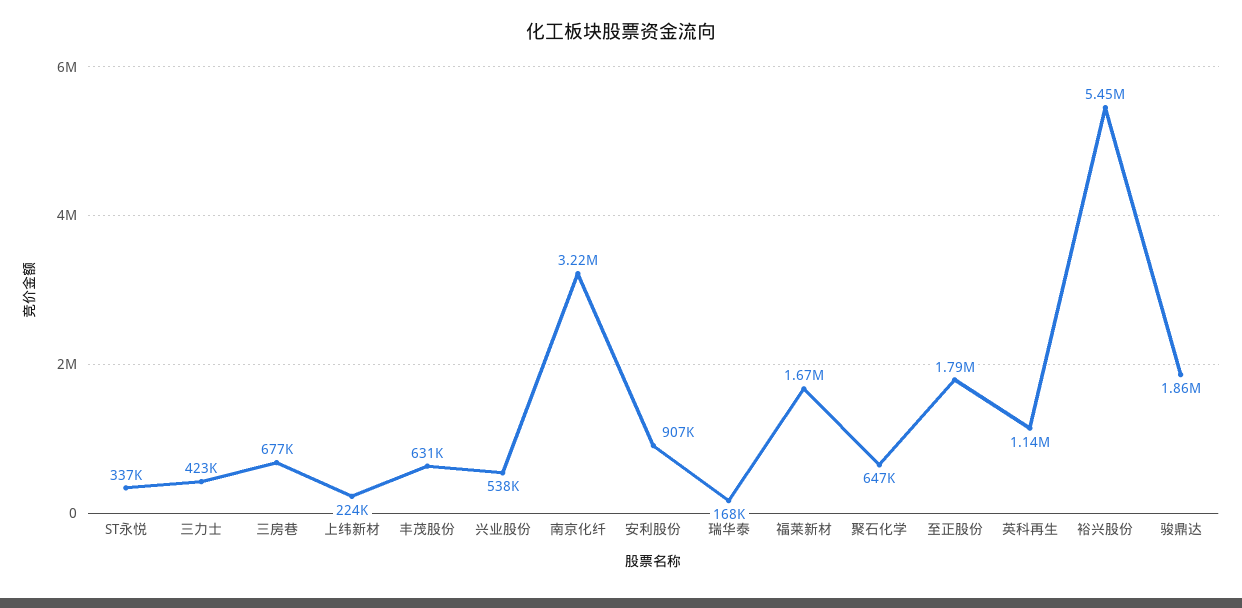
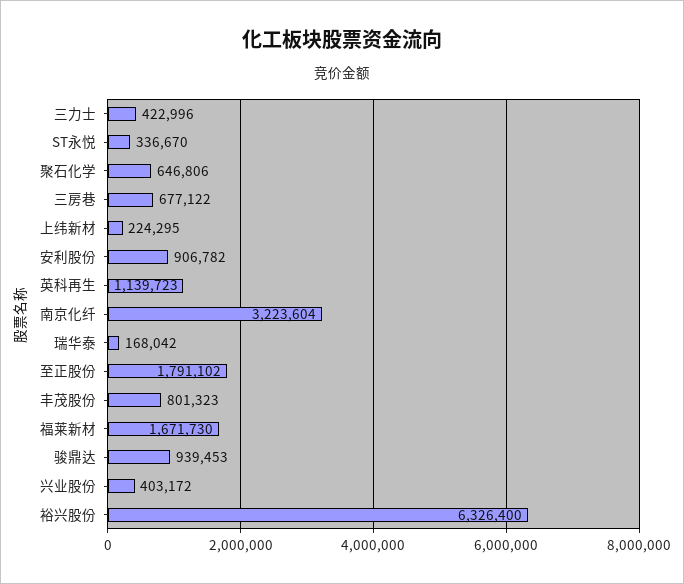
丰茂股份: 631000 -> 801323
兴业股份: 538000 -> 403172
裕兴股份: 5450000 -> 6326400
骏鼎达: 1860000 -> 939453

